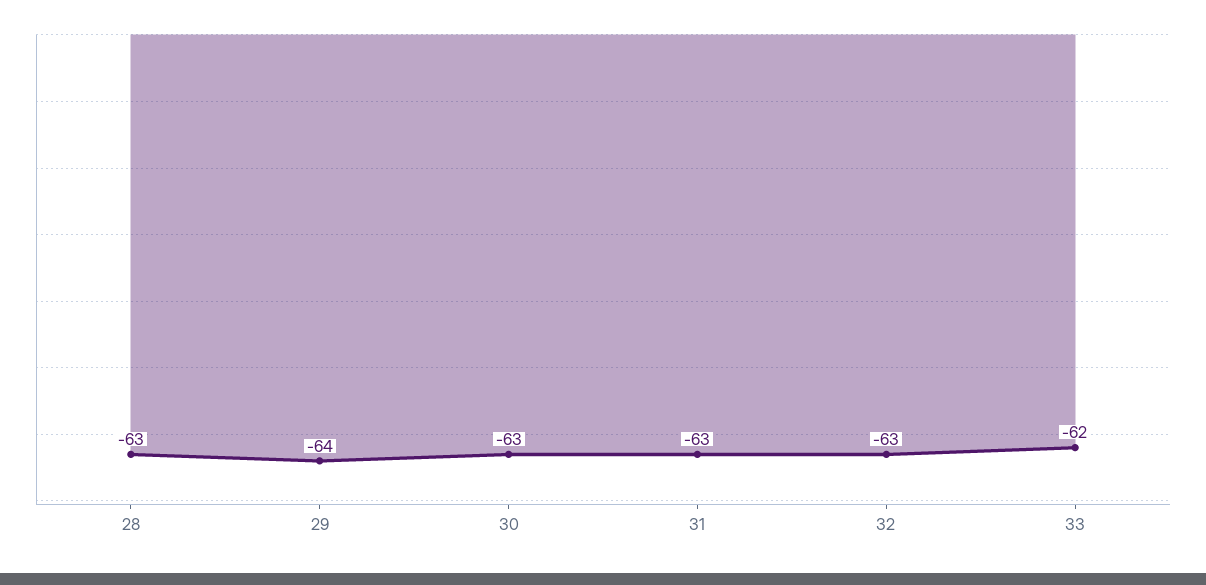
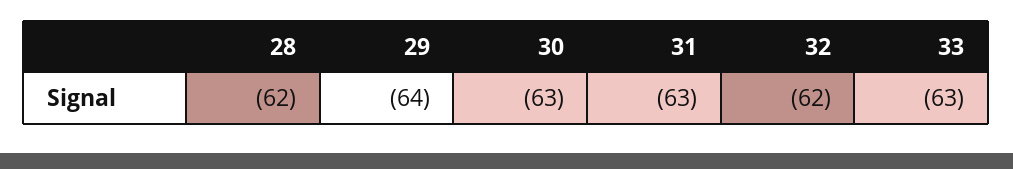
28: -63 -> -62
32: -63 -> -62
33: -62 -> -63

